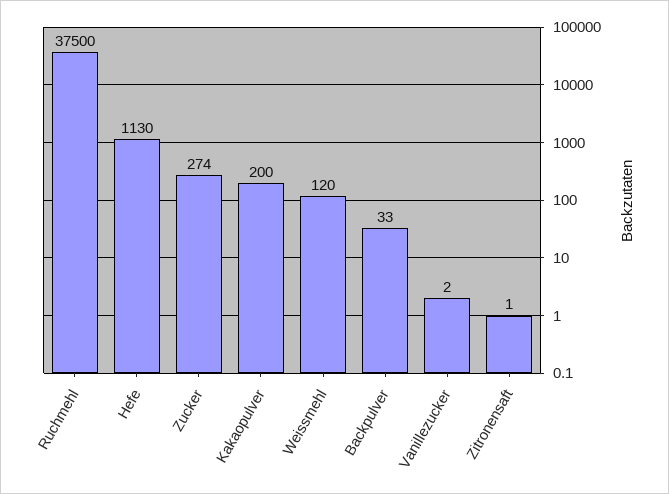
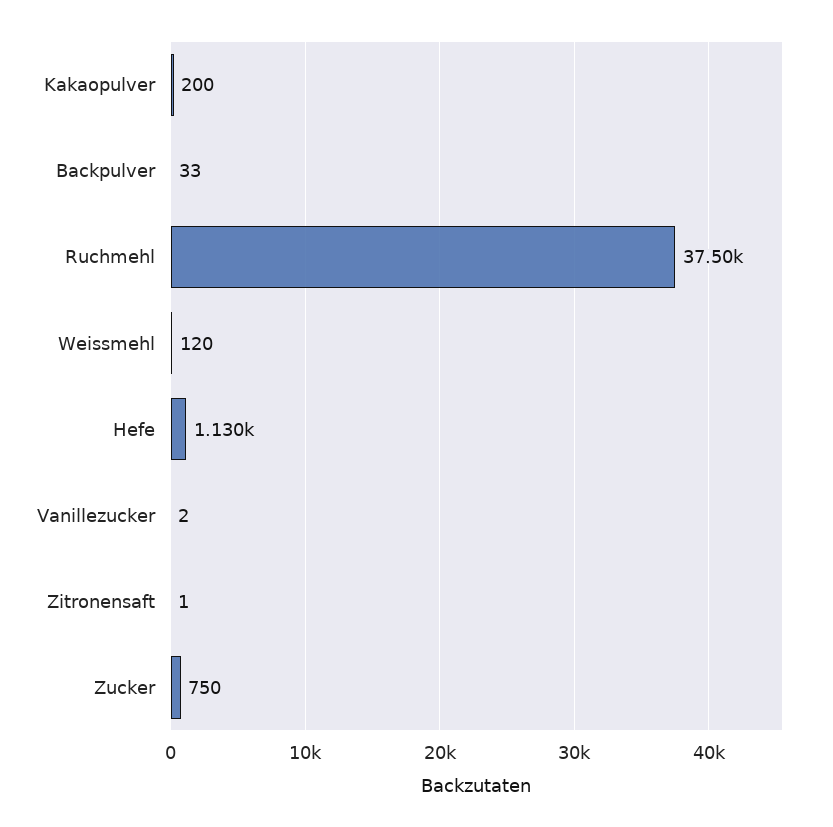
Zucker: 274 -> 750

